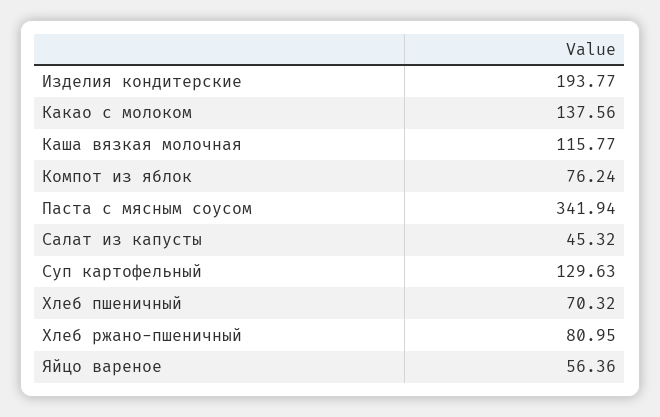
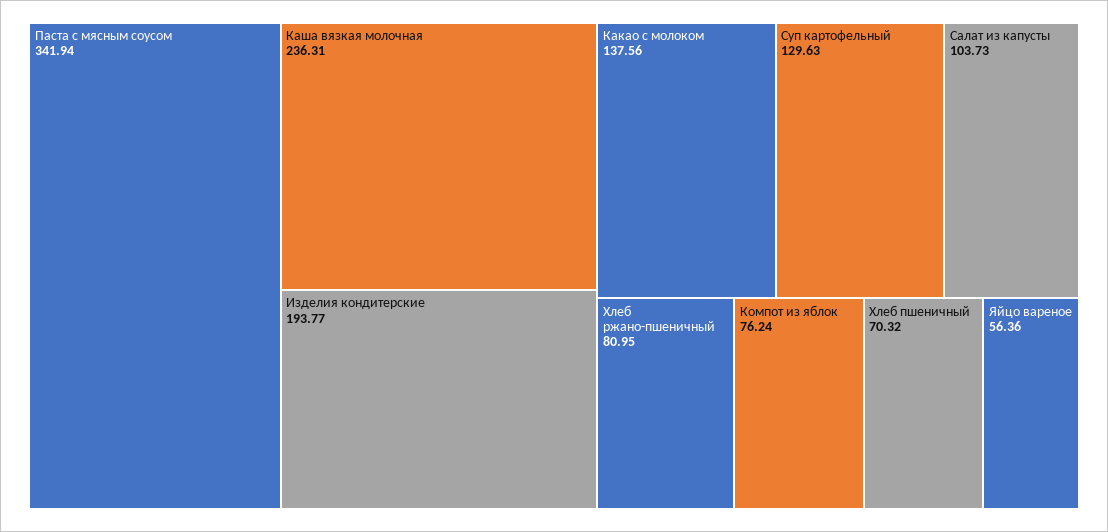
Каша вязкая молочная: 115.77 -> 236.31
Салат из капусты: 45.32 -> 103.73

